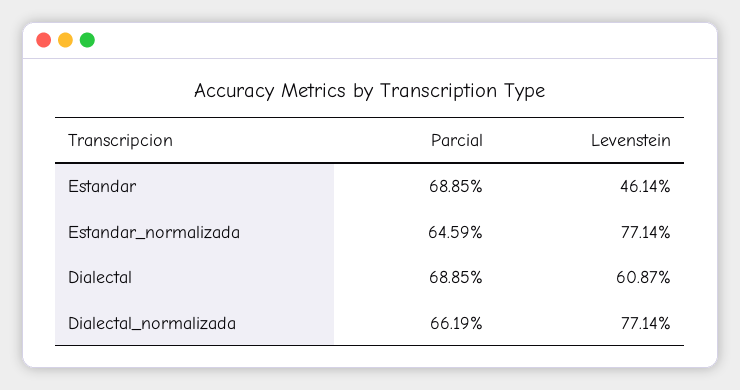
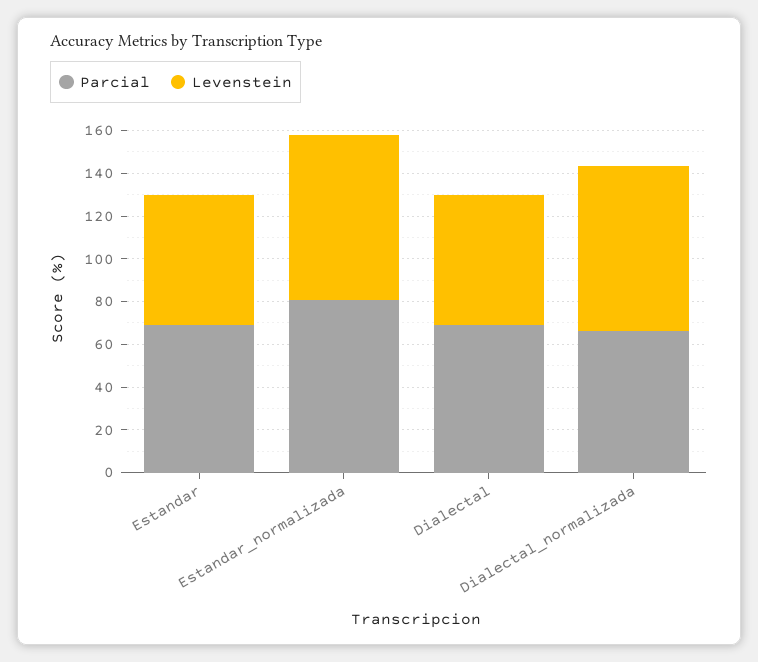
Levenstein, Estandar: 46.14 -> 60
Parcial, Estandar_normalizada: 64.59 -> 80

